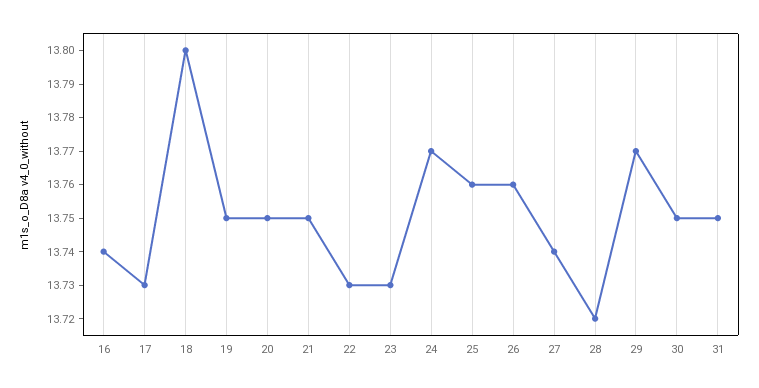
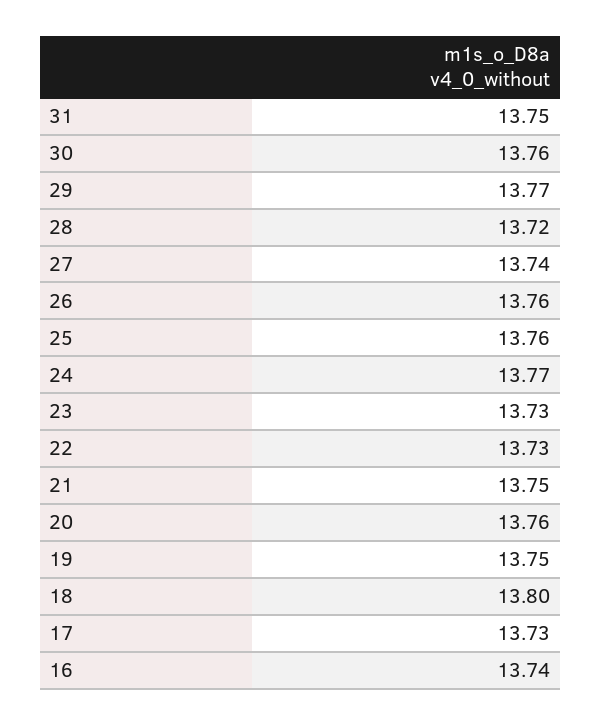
20: 13.75 -> 13.76
30: 13.75 -> 13.76

